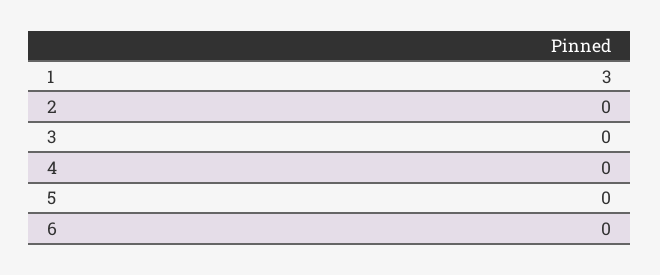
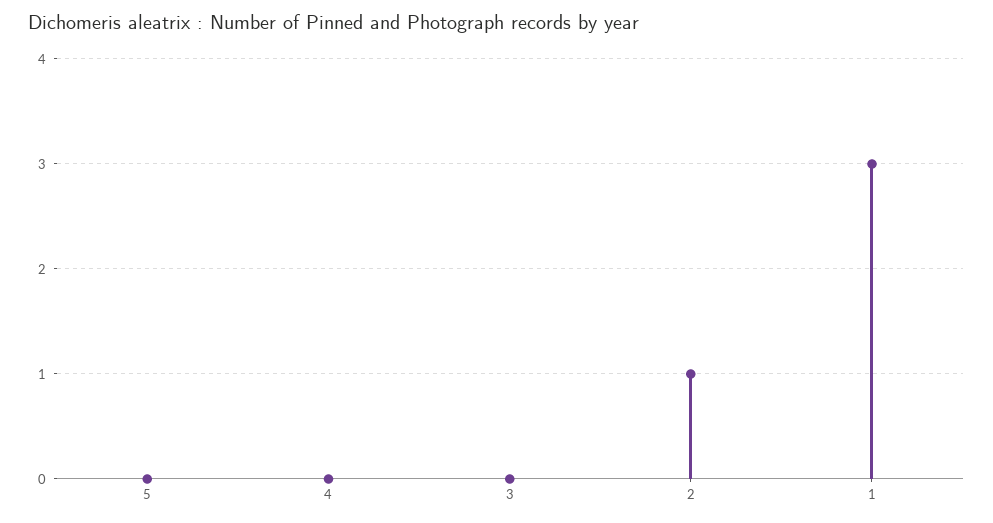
2: 0 -> 1
6: 0 -> none

